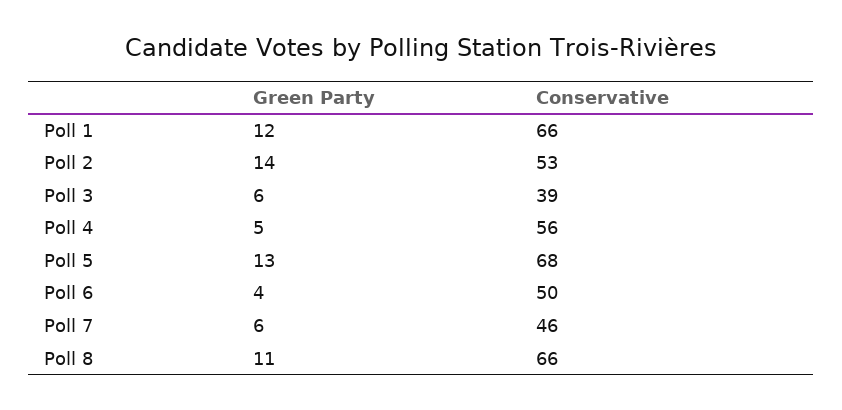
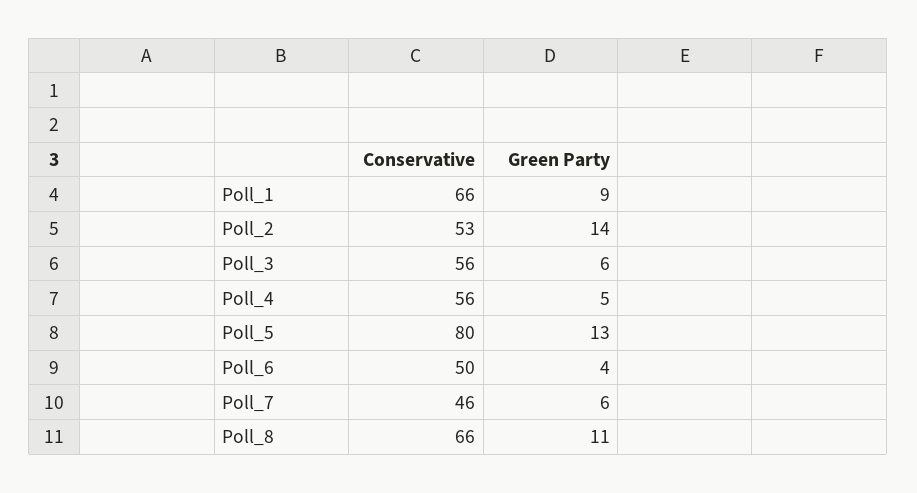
Green Party, Poll 1: 12 -> 9
Conservative, Poll 3: 39 -> 56
Conservative, Poll 5: 68 -> 80

